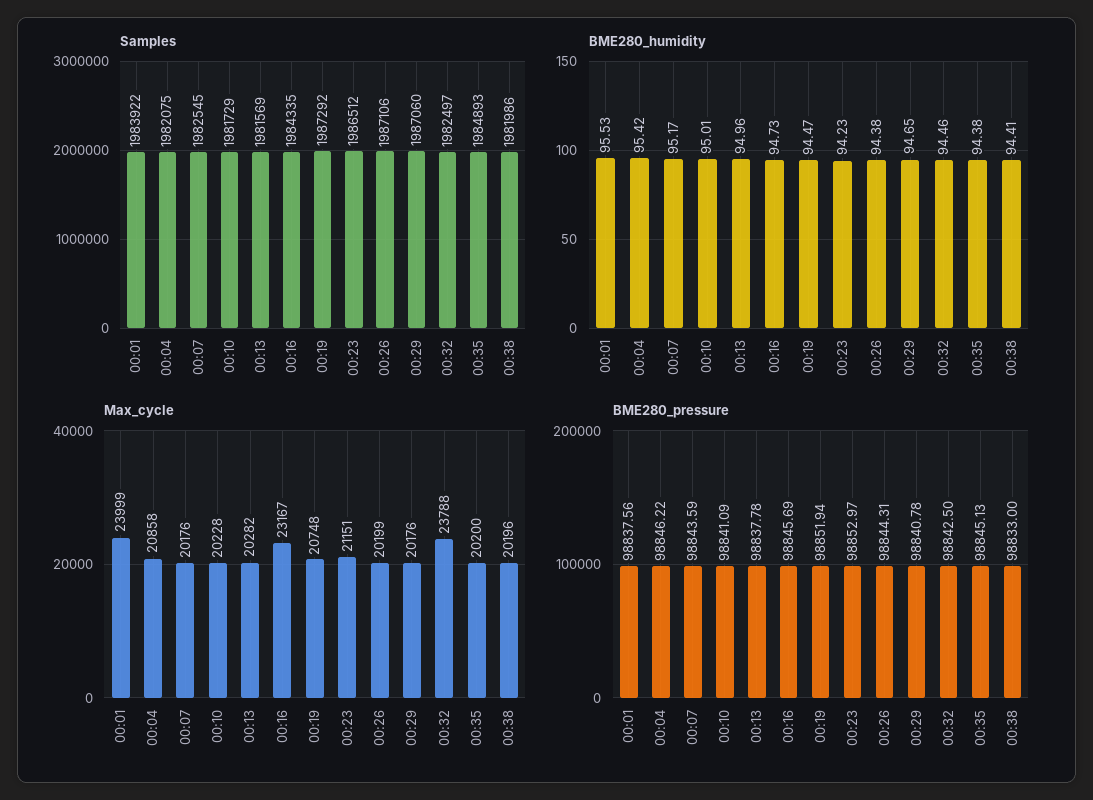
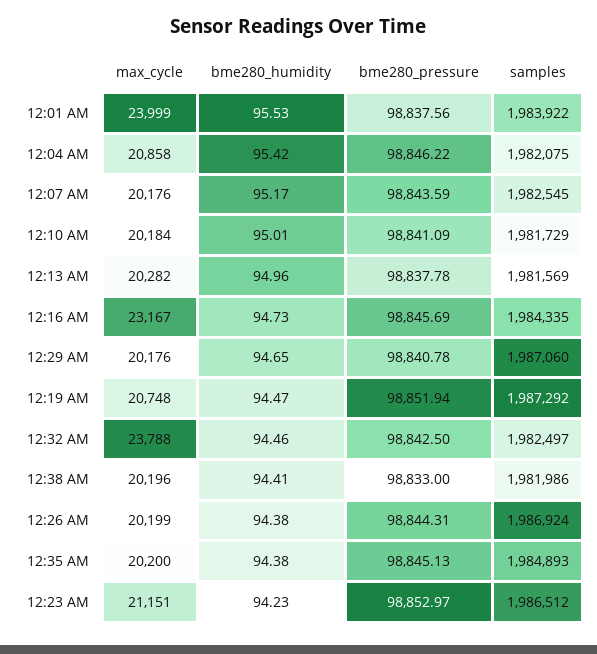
Samples, 00:26: 1987106 -> 1986924
Max_cycle, 00:10: 20228 -> 20184

